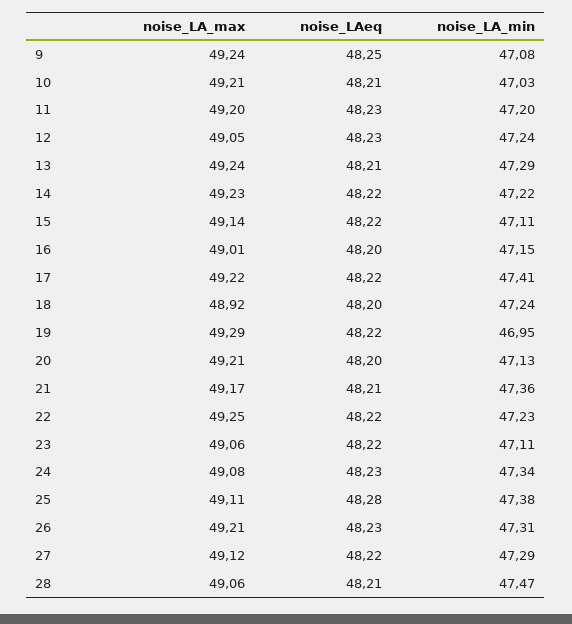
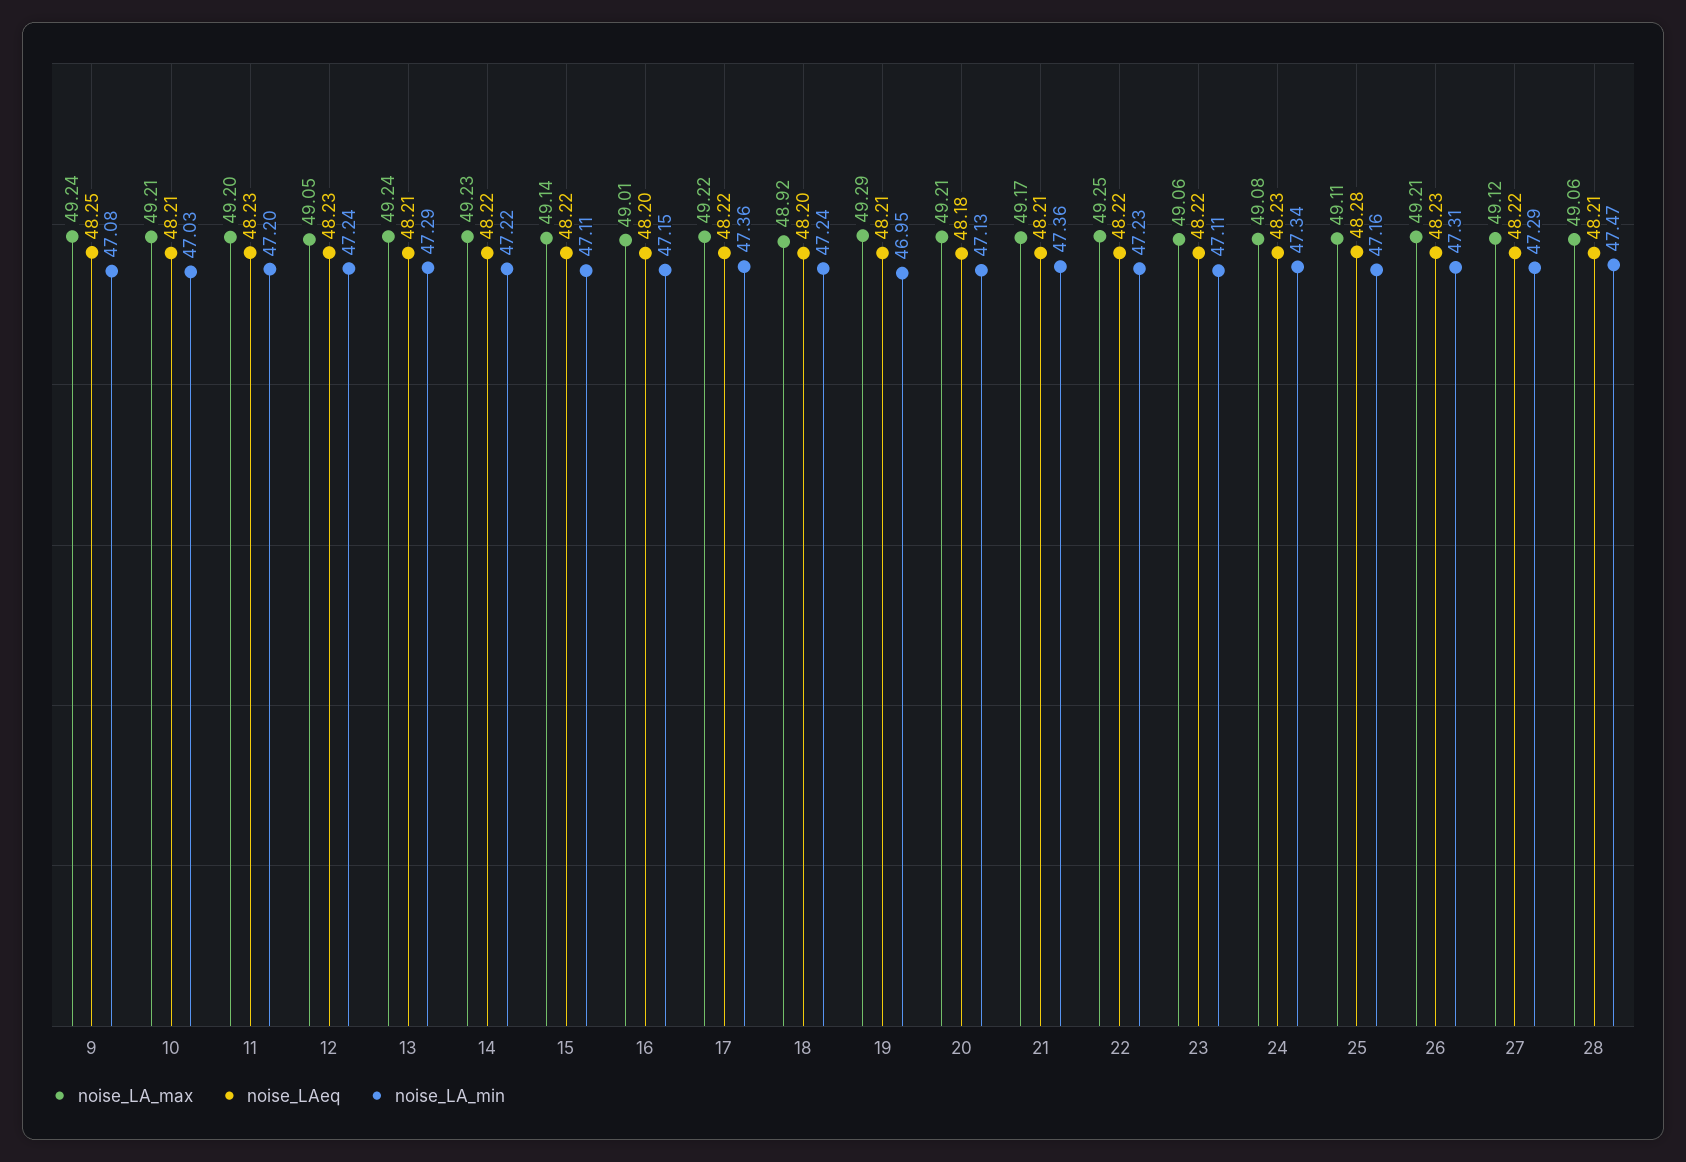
noise_LA_min, 17: 47.41 -> 47.36
noise_LAeq, 19: 48.22 -> 48.21
noise_LAeq, 20: 48.2 -> 48.18
noise_LA_min, 25: 47.38 -> 47.16

